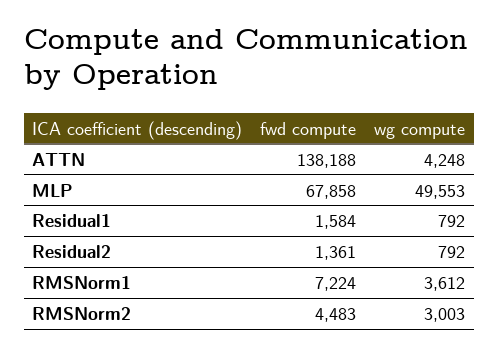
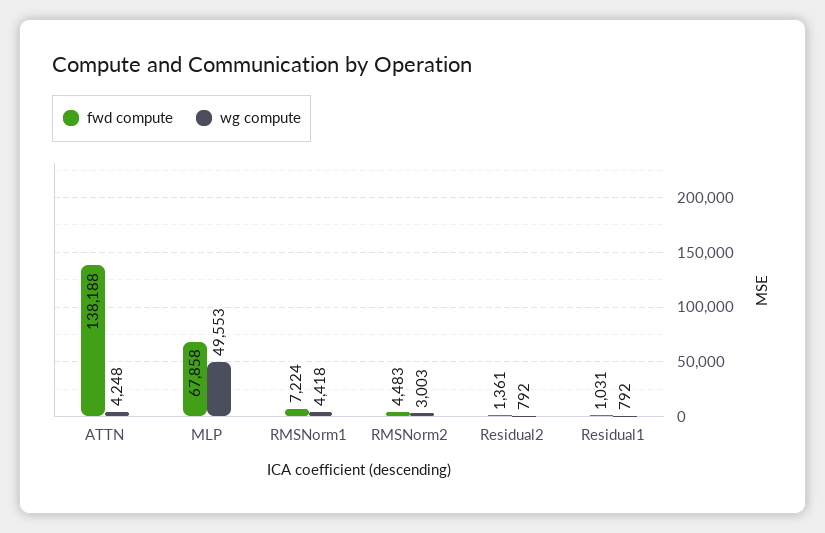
fwd compute, Residual1: 1584 -> 1031
wg compute, RMSNorm1: 3612 -> 4418

